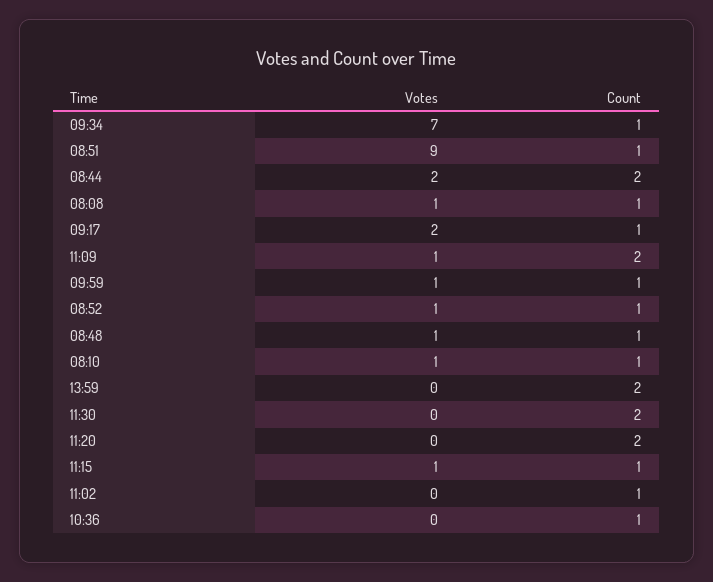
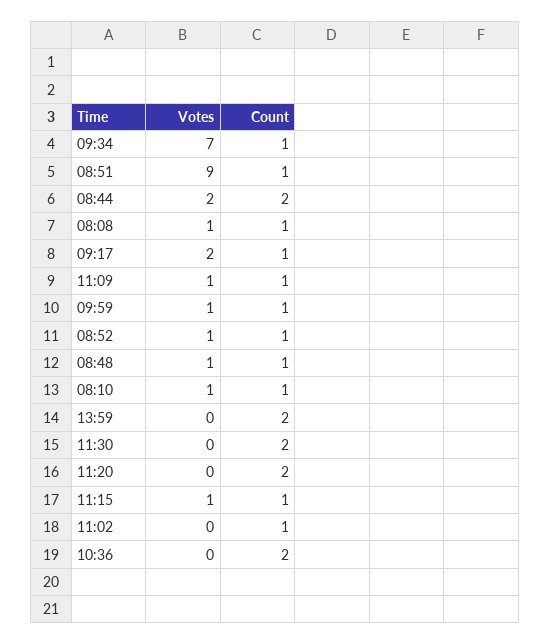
Count, 11:09: 2 -> 1
Count, 10:36: 1 -> 2

